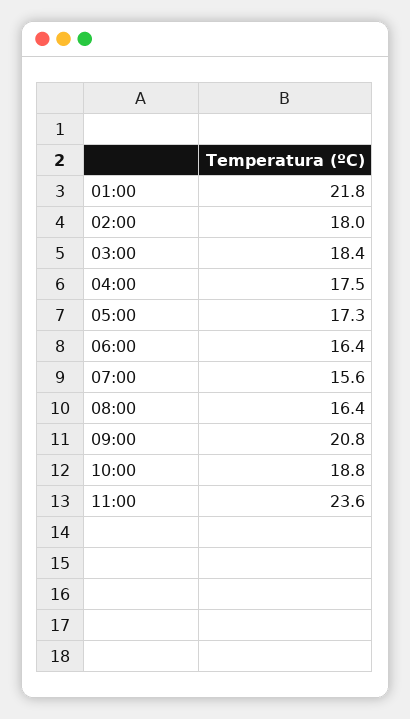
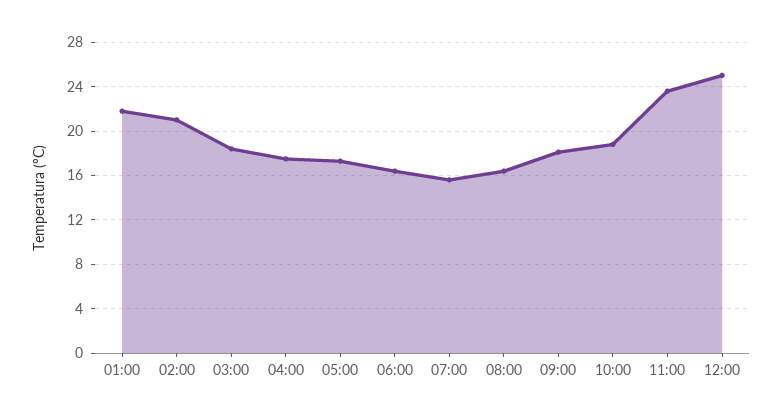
02:00: 18 -> 21
09:00: 20.8 -> 18
12:00: none -> 25

